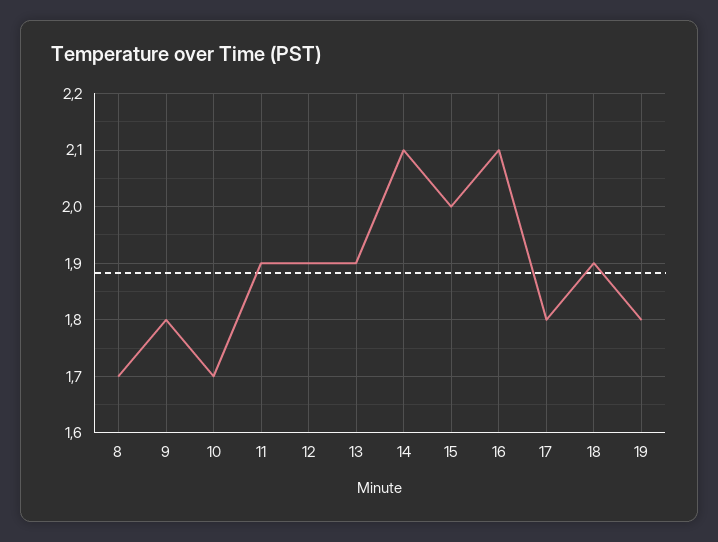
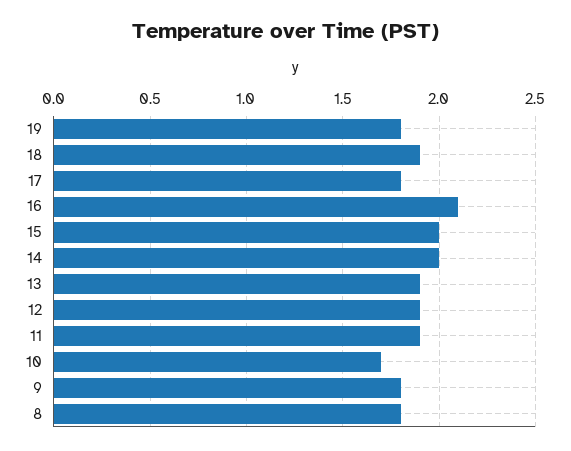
8: 1.7 -> 1.8
14: 2.1 -> 2

